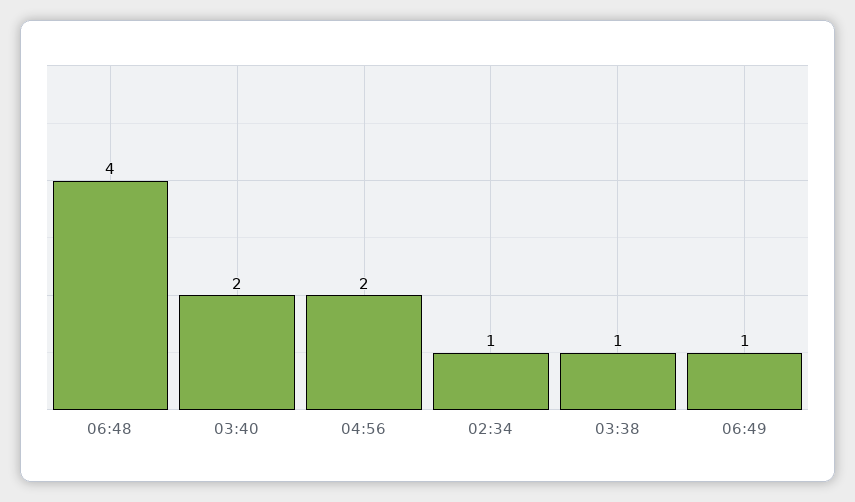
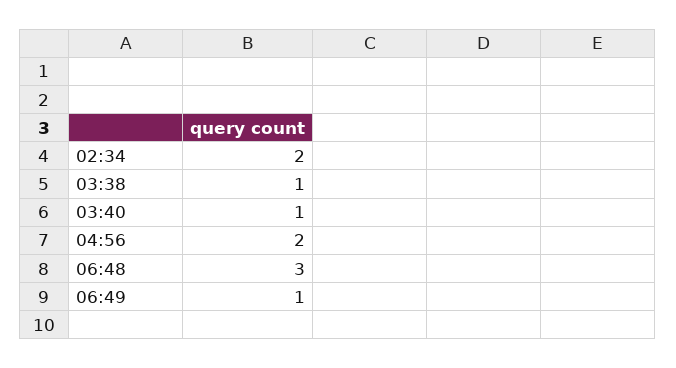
06:48: 4 -> 3
03:40: 2 -> 1
02:34: 1 -> 2

